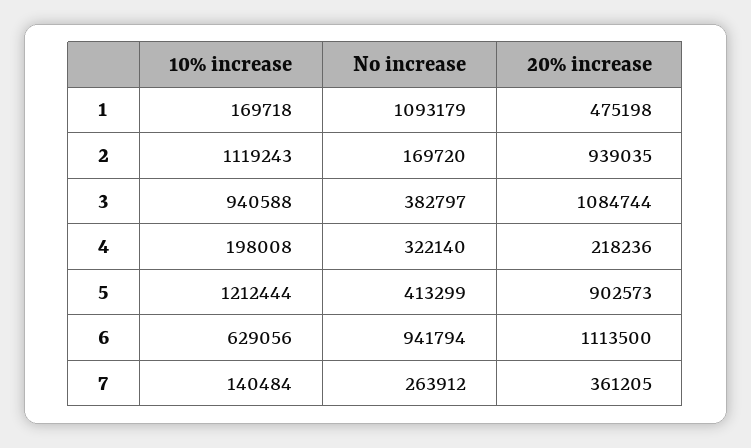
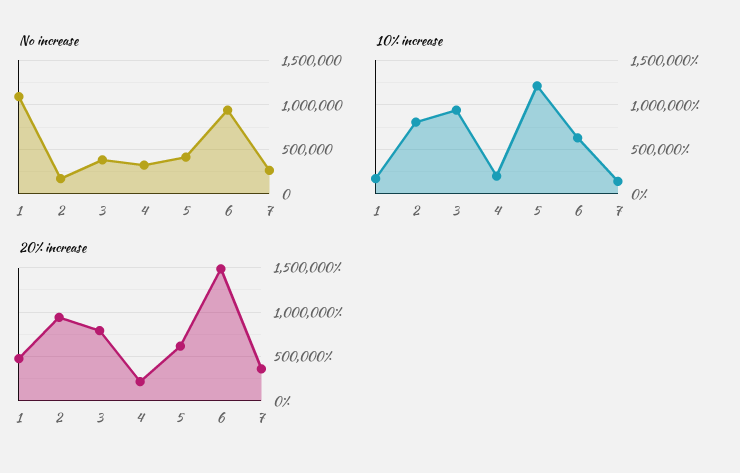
10% increase, 2: 1119243 -> 800000
20% increase, 3: 1084744 -> 800000
20% increase, 5: 902573 -> 600000
20% increase, 6: 1113500 -> 1500000

